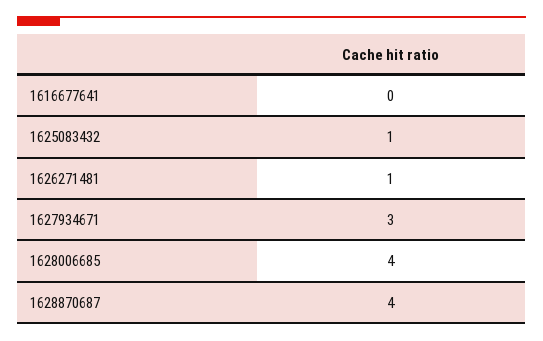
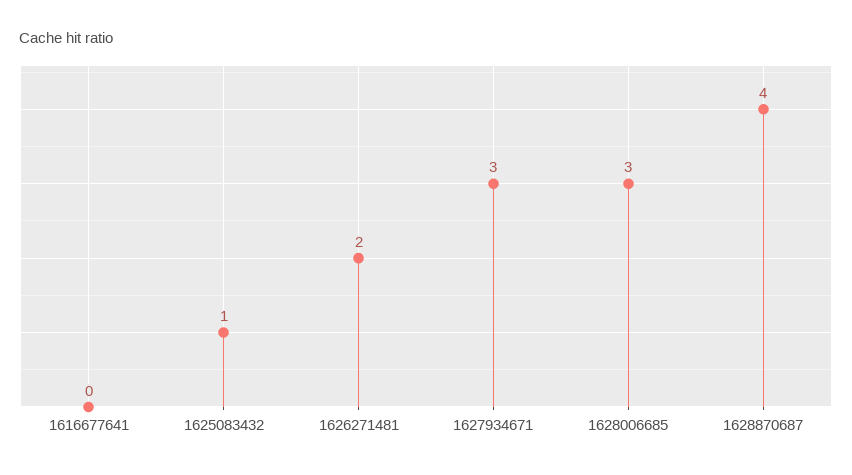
1626271481: 1 -> 2
1628006685: 4 -> 3

